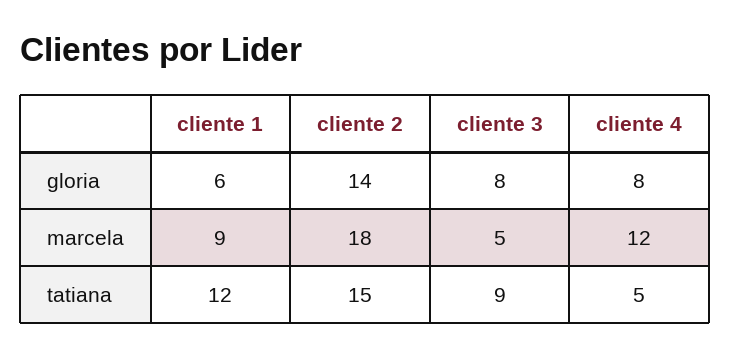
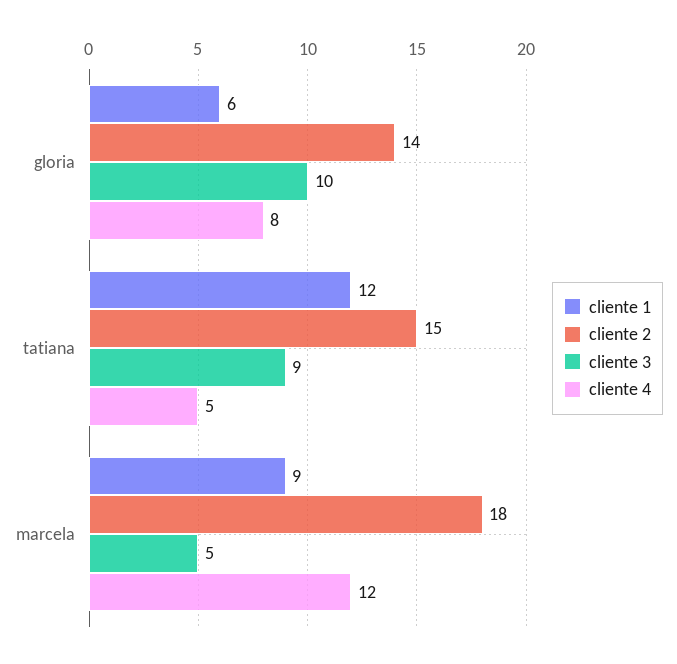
cliente 3, gloria: 8 -> 10

